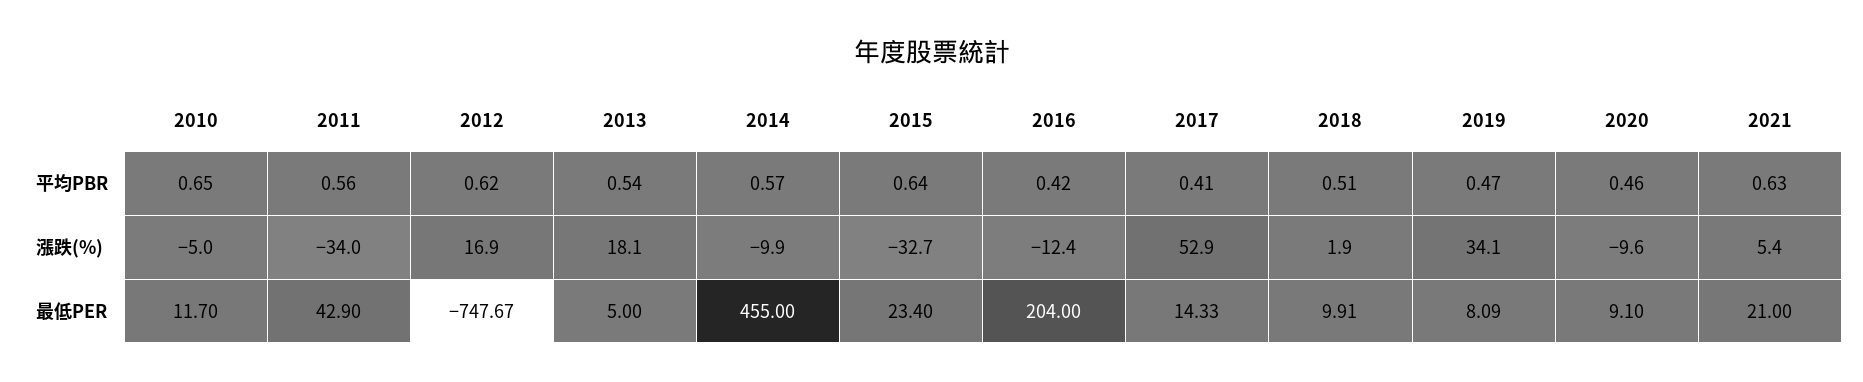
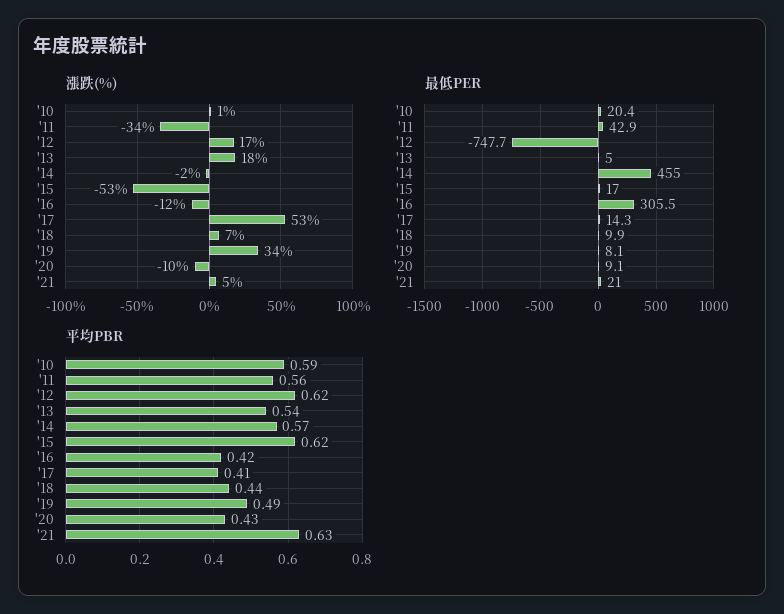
平均PBR, 2010: 0.65 -> 0.59
平均PBR, 2015: 0.64 -> 0.62
平均PBR, 2018: 0.51 -> 0.44
平均PBR, 2019: 0.47 -> 0.49
平均PBR, 2020: 0.46 -> 0.43
漲跌(%), 2010: -5 -> 1
漲跌(%), 2014: -9.9 -> -2
漲跌(%), 2015: -32.7 -> -53
漲跌(%), 2018: 1.9 -> 7
最低PER, 2010: 11.7 -> 20.4
最低PER, 2015: 23.4 -> 17
最低PER, 2016: 204 -> 305.5

